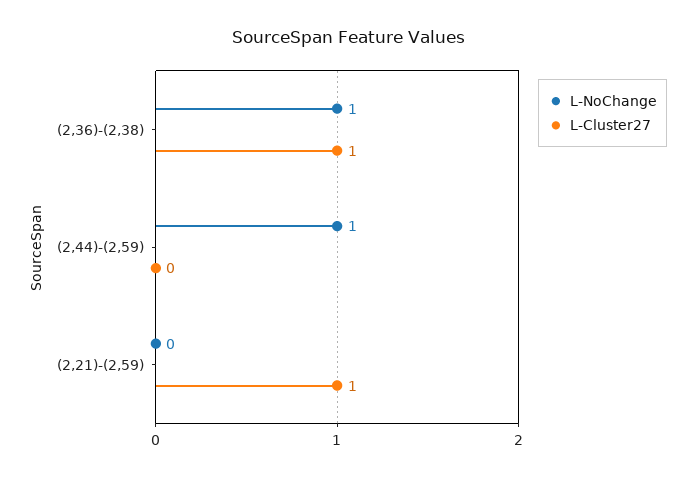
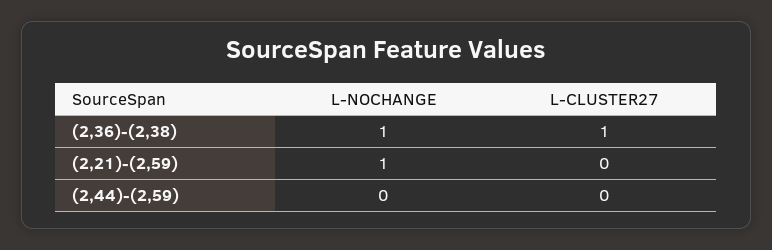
L-NoChange, (2,44)-(2,59): 1 -> 0
L-NoChange, (2,21)-(2,59): 0 -> 1
L-Cluster27, (2,21)-(2,59): 1 -> 0

